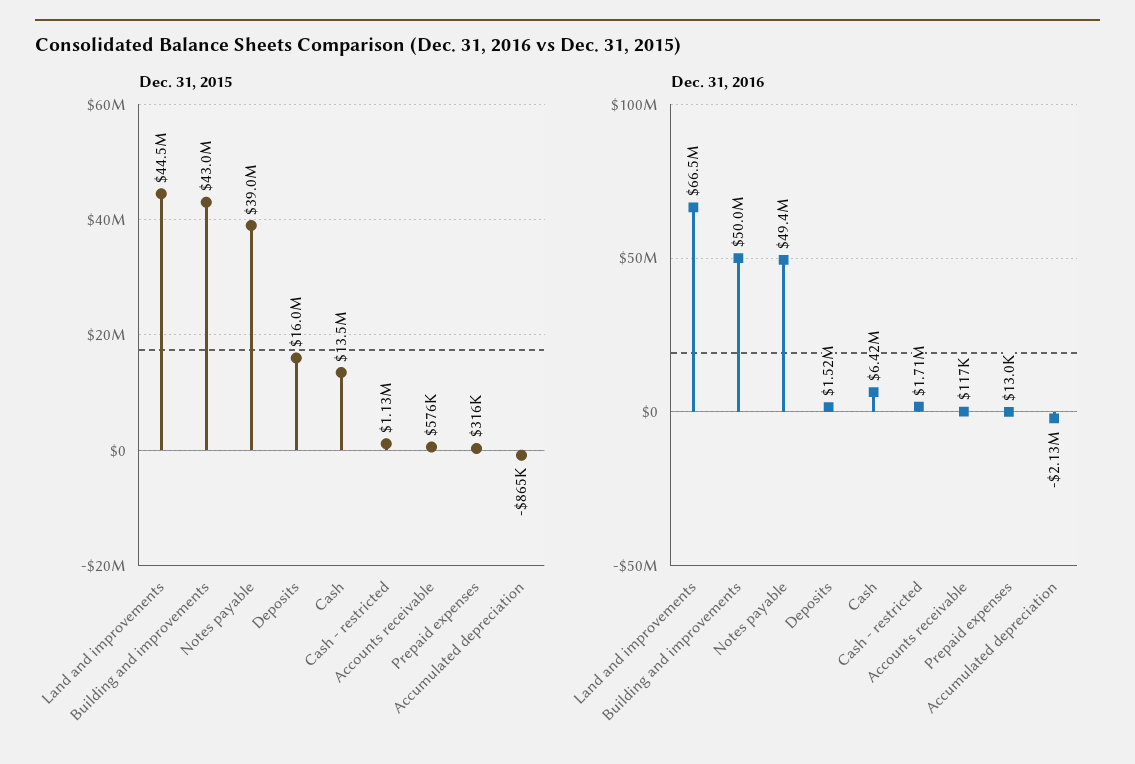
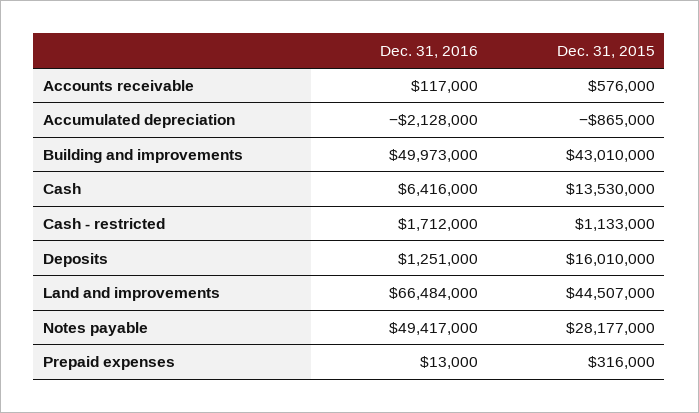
Dec. 31, 2015, Notes payable: 39000000 -> 28177000
Dec. 31, 2016, Deposits: 1520000 -> 1251000

